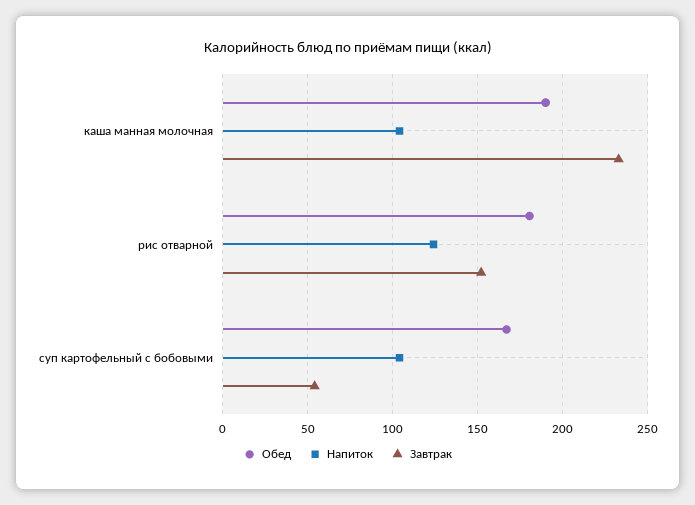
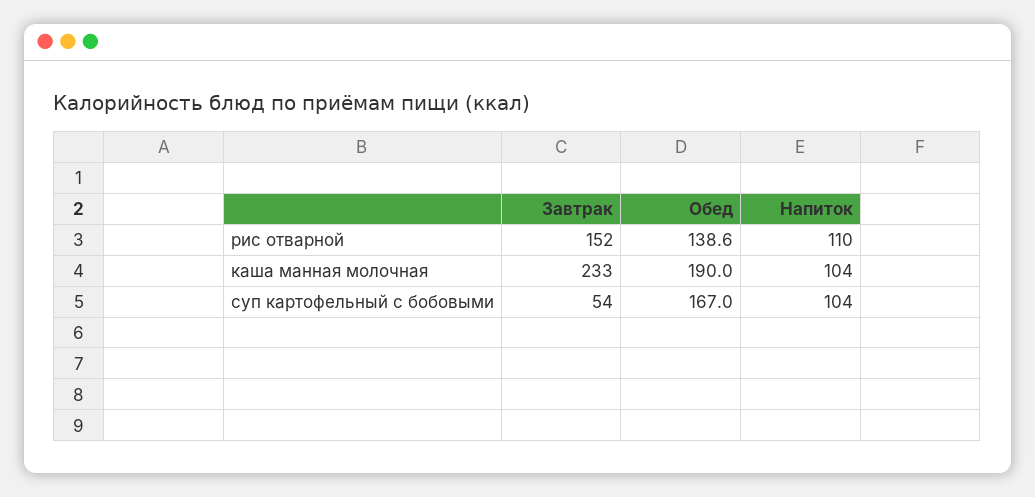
Обед, рис отварной: 180 -> 138.6
Напиток, рис отварной: 125 -> 110

